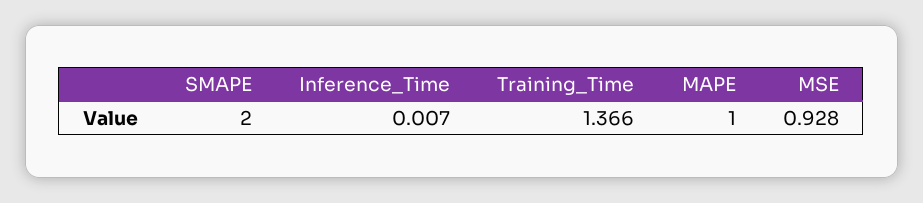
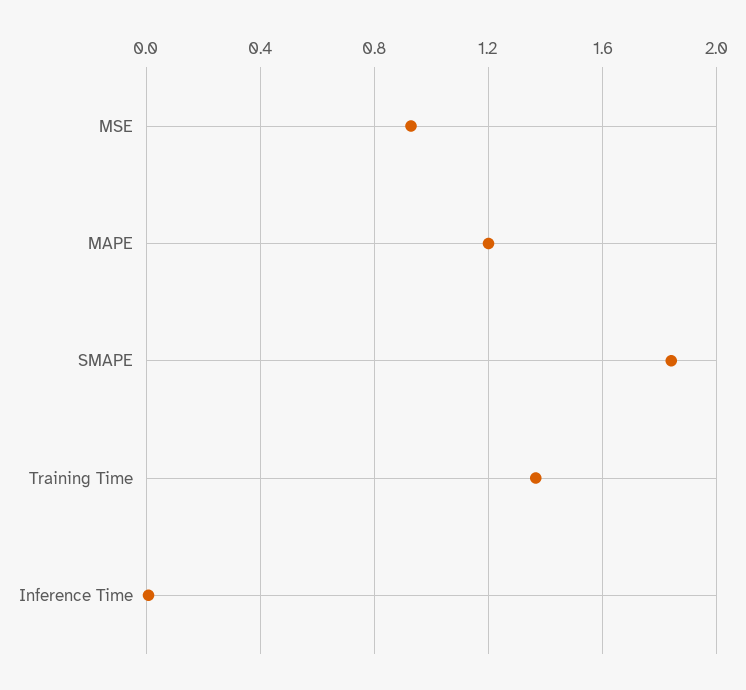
SMAPE: 2 -> 1.85
MAPE: 1 -> 1.2

